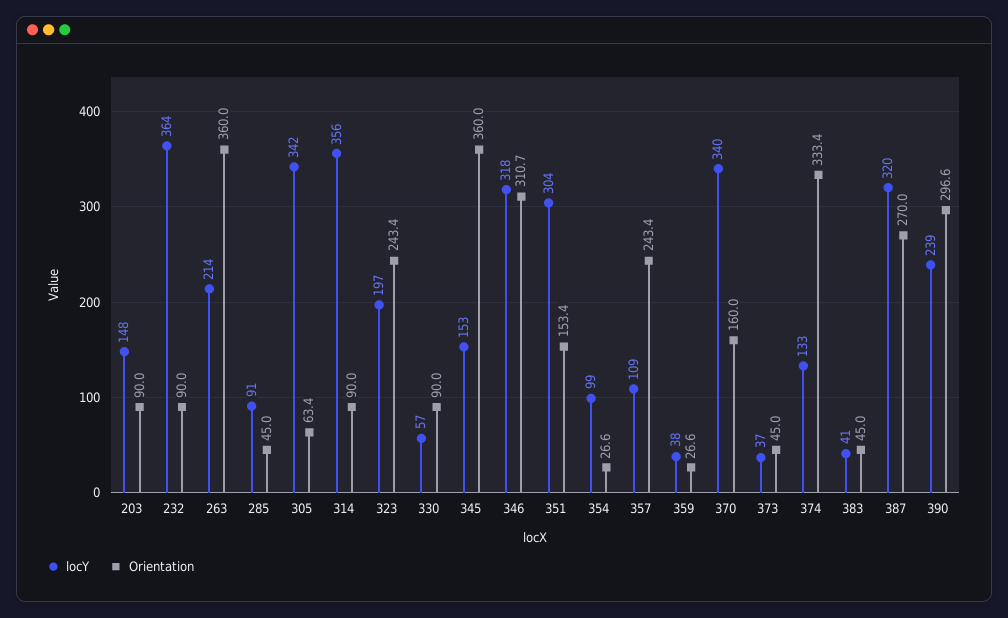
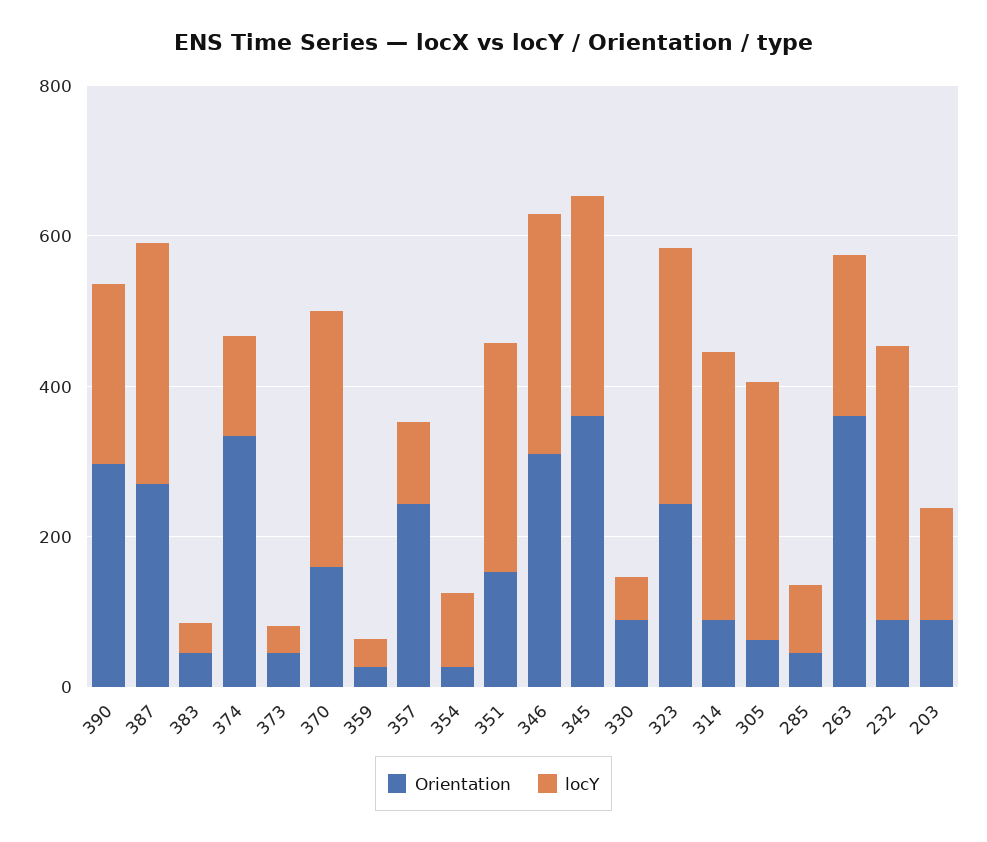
locY, 323: 197 -> 350
locY, 345: 153 -> 300

